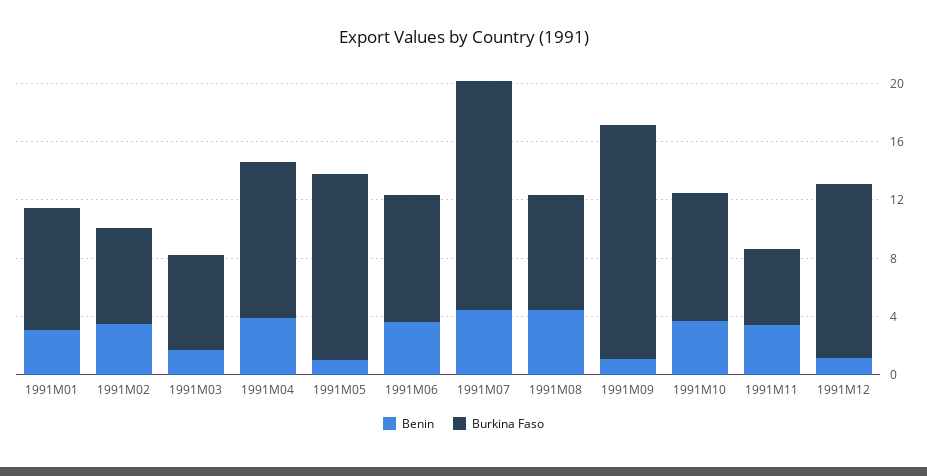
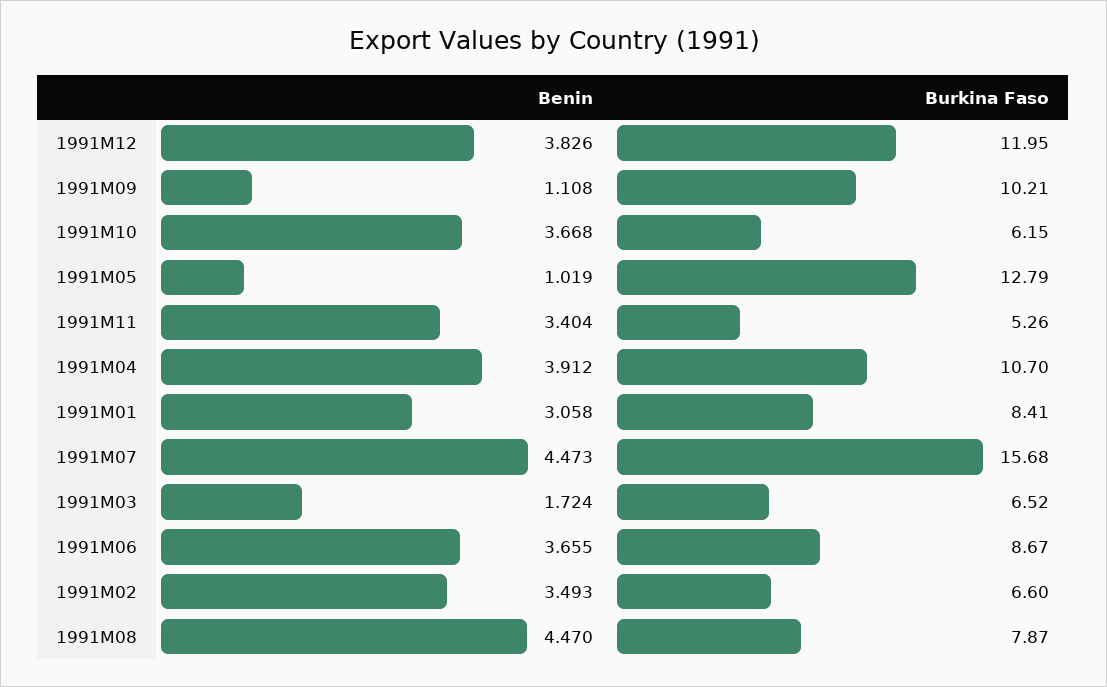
Burkina Faso, 1991M09: 16 -> 10.21
Burkina Faso, 1991M10: 9 -> 6.15
Benin, 1991M12: 1 -> 3.826

